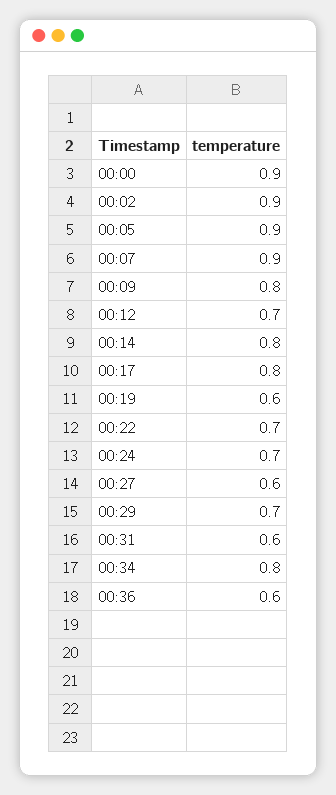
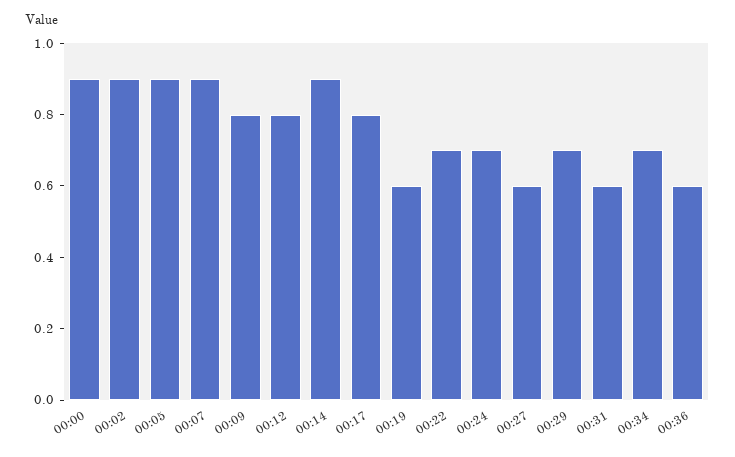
00:12: 0.7 -> 0.8
00:14: 0.8 -> 0.9
00:34: 0.8 -> 0.7

